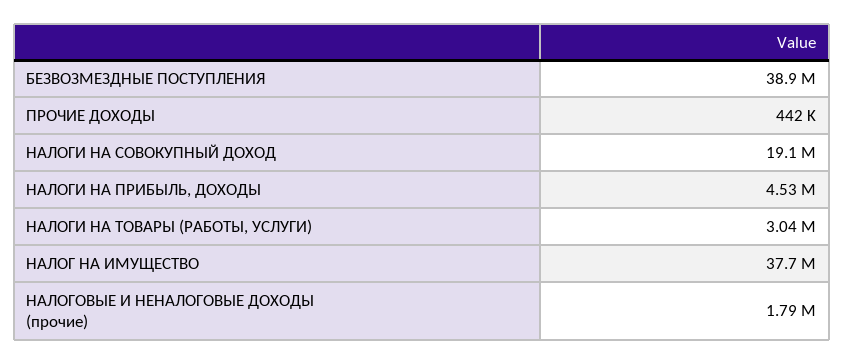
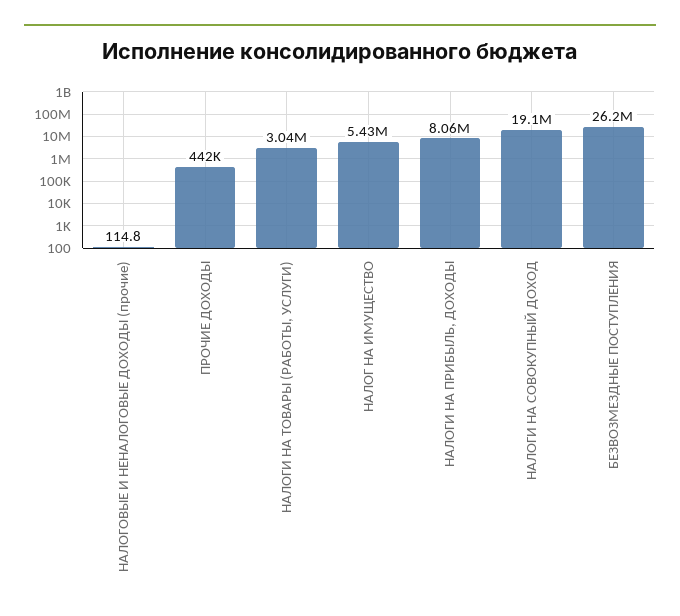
БЕЗВОЗМЕЗДНЫЕ ПОСТУПЛЕНИЯ: 38900000 -> 26200000
НАЛОГИ НА ПРИБЫЛЬ, ДОХОДЫ: 4530000 -> 8060000
НАЛОГ НА ИМУЩЕСТВО: 37700000 -> 5430000
НАЛОГОВЫЕ И НЕНАЛОГОВЫЕ ДОХОДЫ (прочие): 1790000 -> 114.8

